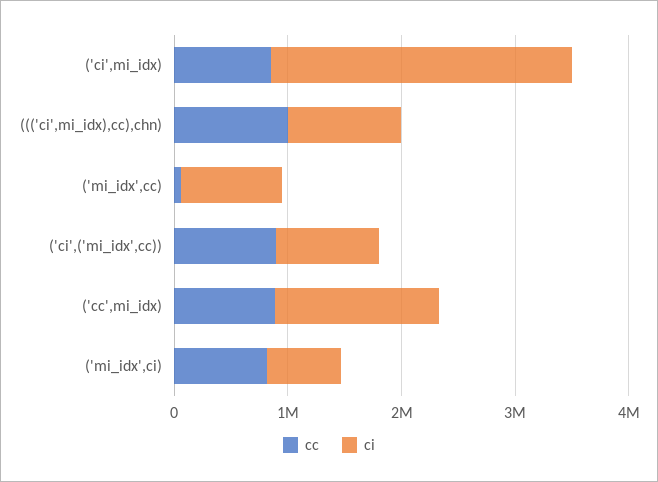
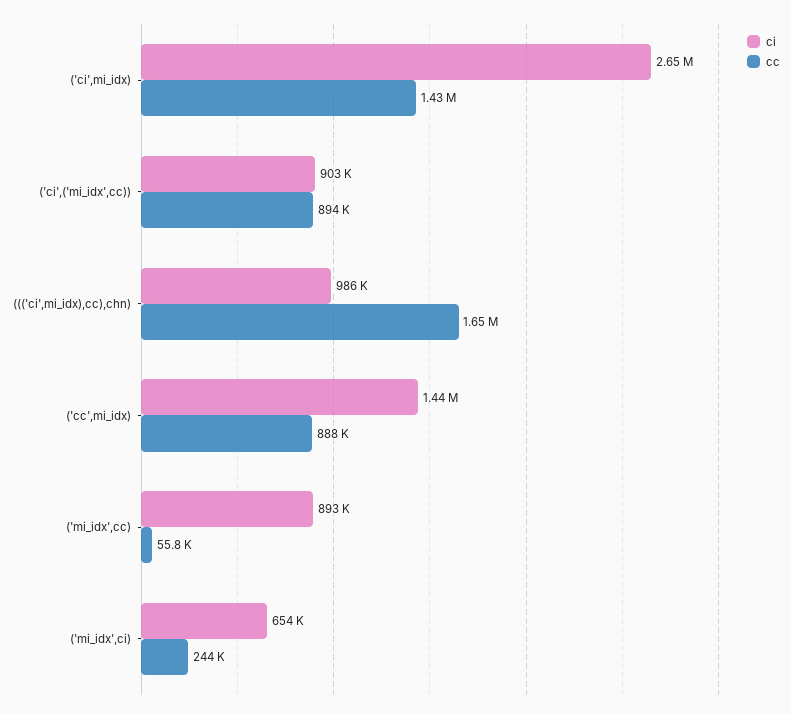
cc, ('ci',mi_idx): 800000 -> 1430000
cc, ((('ci',mi_idx),cc),chn): 1000000 -> 1650000
cc, ('mi_idx',ci): 800000 -> 244000

